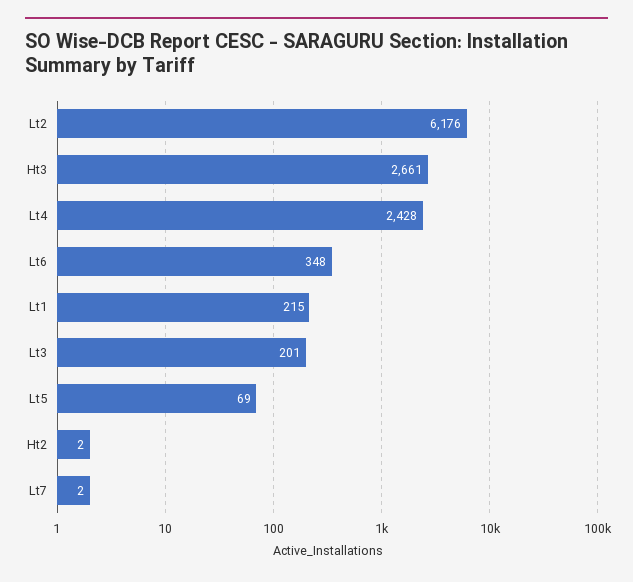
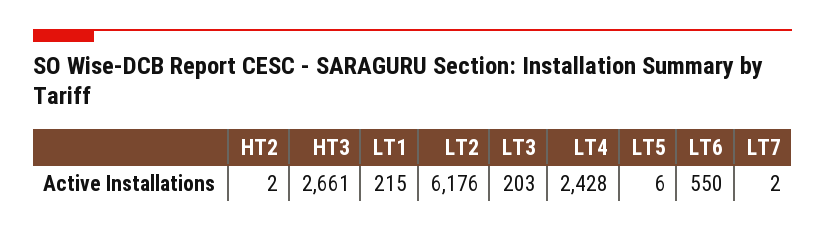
Lt6: 348 -> 550
Lt3: 201 -> 203
Lt5: 69 -> 6

